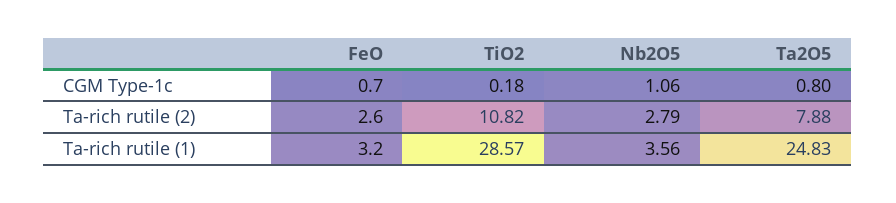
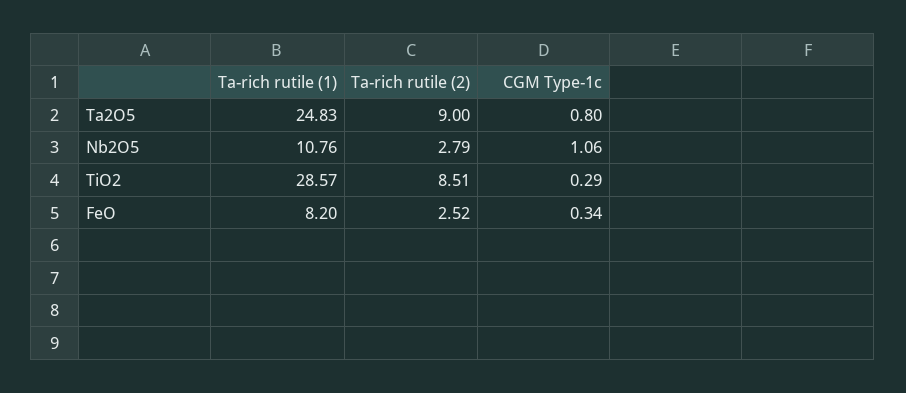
FeO, CGM Type-1c: 0.7 -> 0.34
TiO2, CGM Type-1c: 0.18 -> 0.29
FeO, Ta-rich rutile (2): 2.6 -> 2.52
TiO2, Ta-rich rutile (2): 10.82 -> 8.51
Ta2O5, Ta-rich rutile (2): 7.88 -> 9
FeO, Ta-rich rutile (1): 3.2 -> 8.2
Nb2O5, Ta-rich rutile (1): 3.56 -> 10.76

